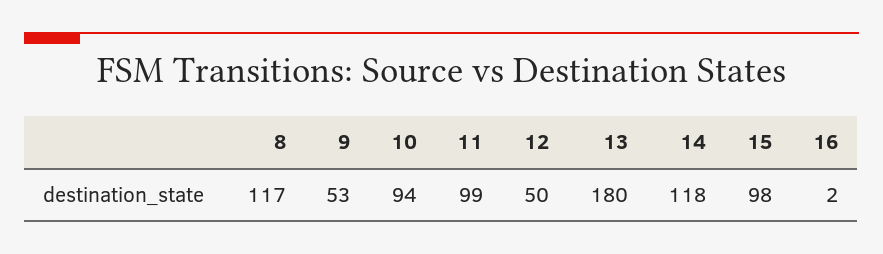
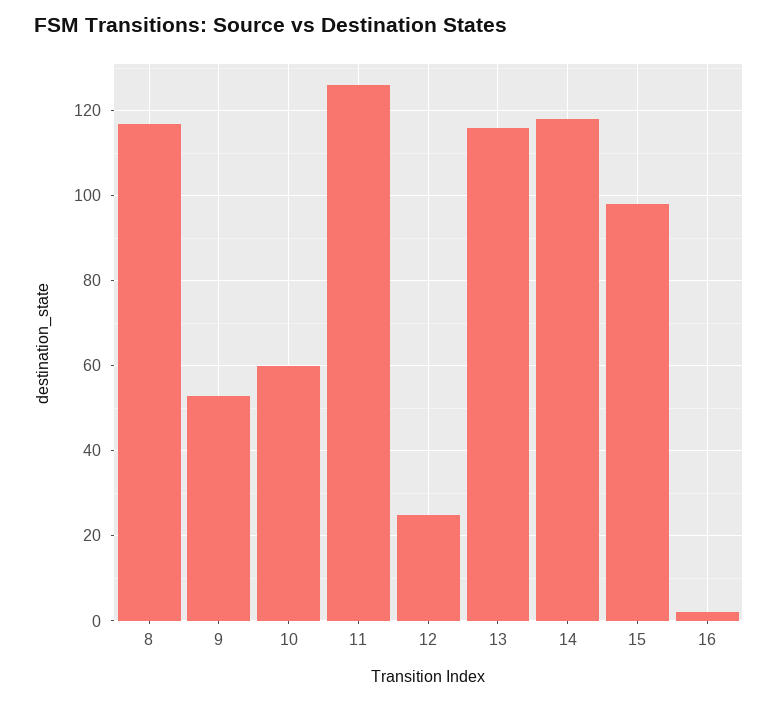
10: 94 -> 60
11: 99 -> 125
12: 50 -> 25
13: 180 -> 115

